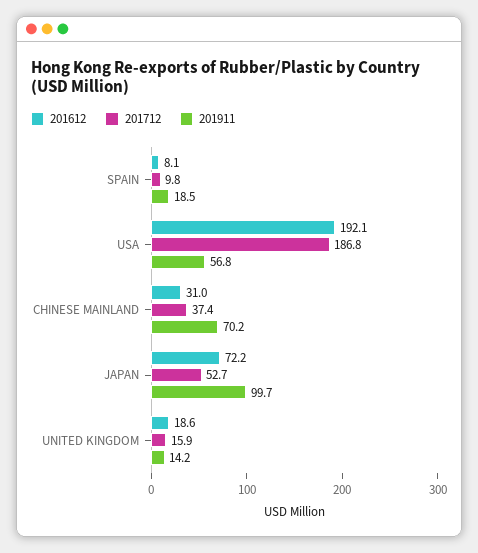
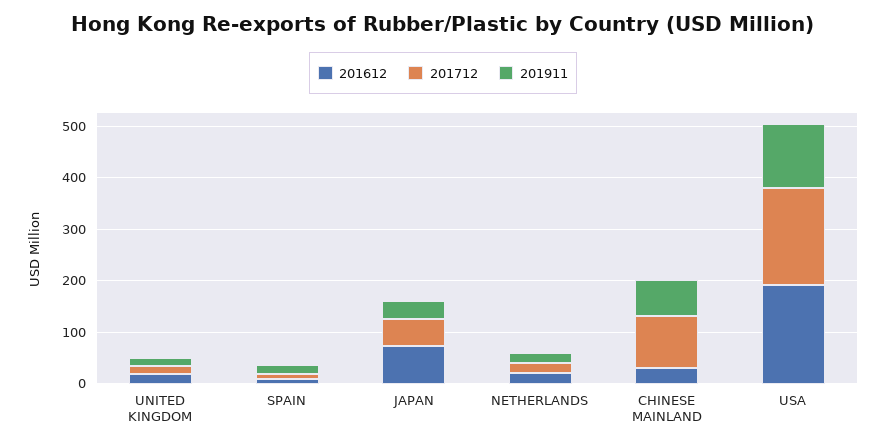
201911, USA: 56.8 -> 120
201712, CHINESE MAINLAND: 37.4 -> 100
201911, JAPAN: 99.7 -> 40
201612, NETHERLANDS: none -> 20
201712, NETHERLANDS: none -> 20
201911, NETHERLANDS: none -> 20

